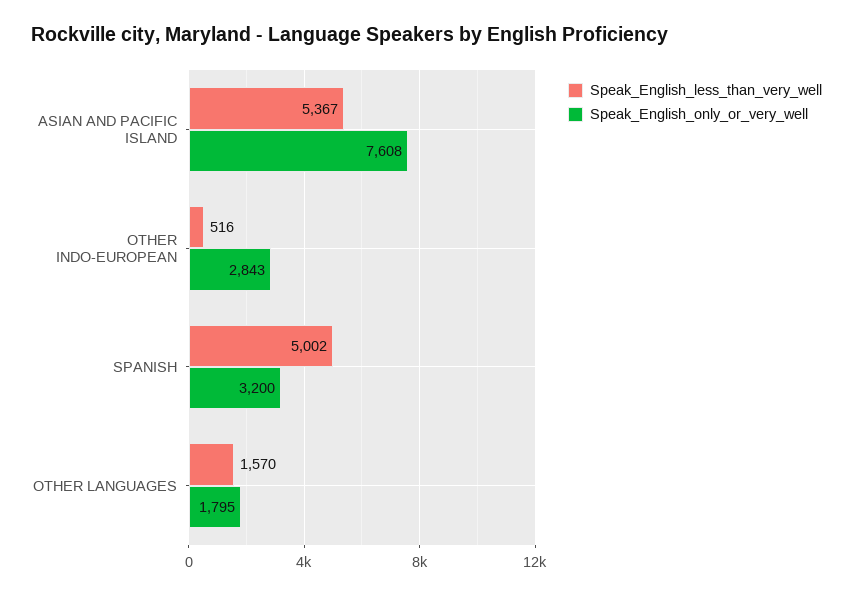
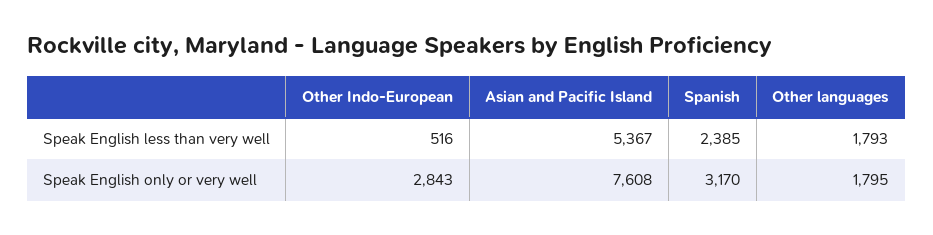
Speak_English_less_than_very_well, SPANISH: 5002 -> 2385
Speak_English_only_or_very_well, SPANISH: 3200 -> 3170
Speak_English_less_than_very_well, OTHER LANGUAGES: 1570 -> 1793

